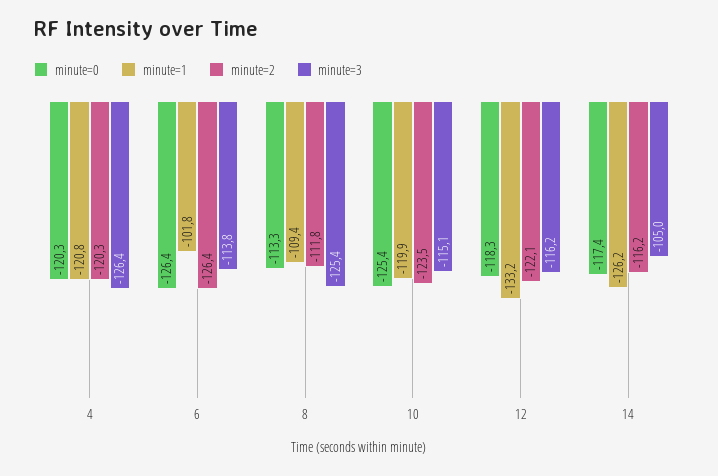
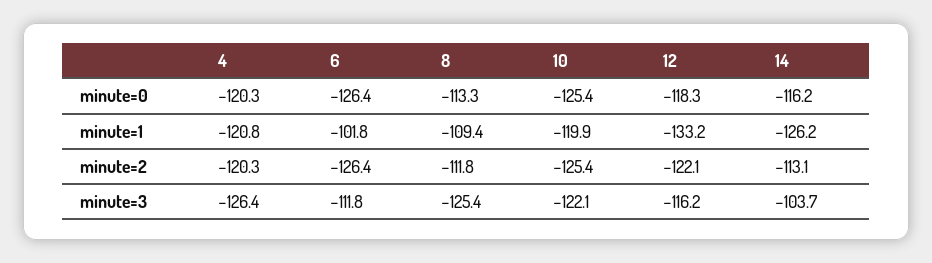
minute=3, 6: -113.8 -> -111.8
minute=2, 10: -123.5 -> -125.4
minute=3, 10: -115.1 -> -122.1
minute=0, 14: -117.4 -> -116.2
minute=2, 14: -116.2 -> -113.1
minute=3, 14: -105 -> -103.7

